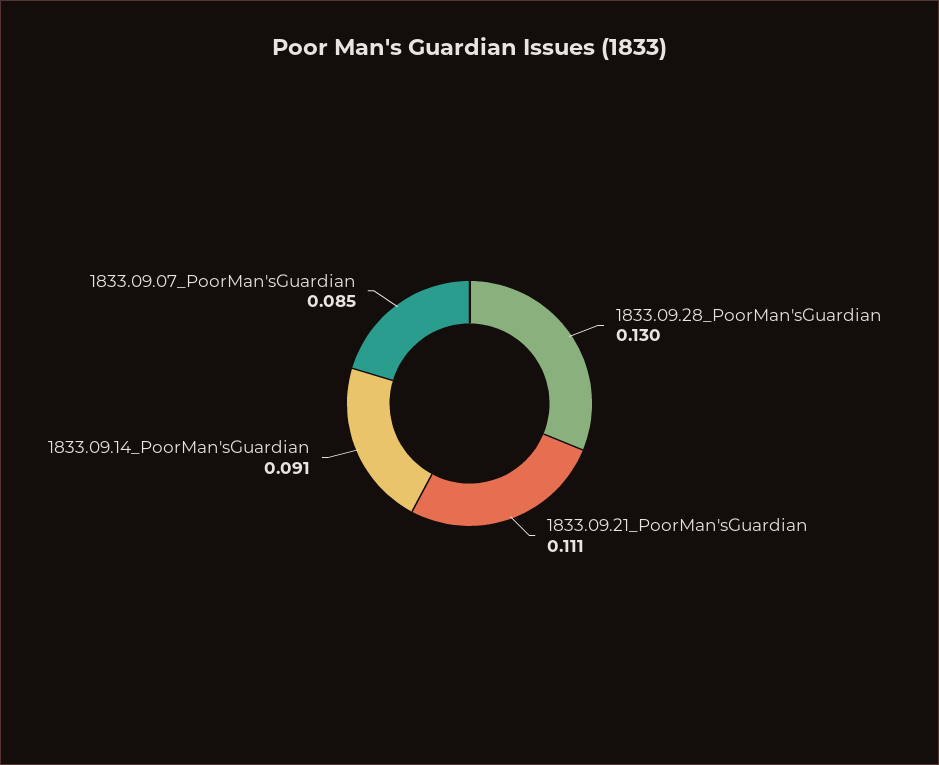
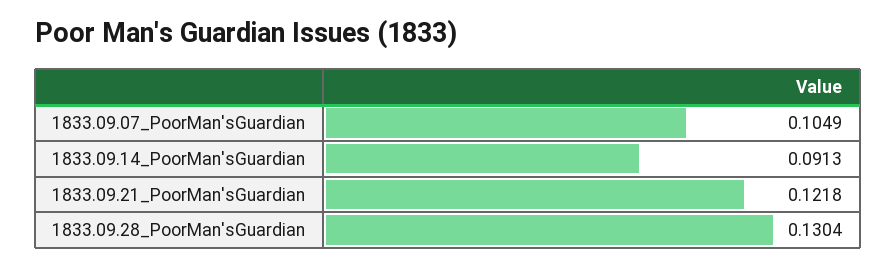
1833.09.21_PoorMan'sGuardian: 0.111 -> 0.1218
1833.09.07_PoorMan'sGuardian: 0.085 -> 0.1049

